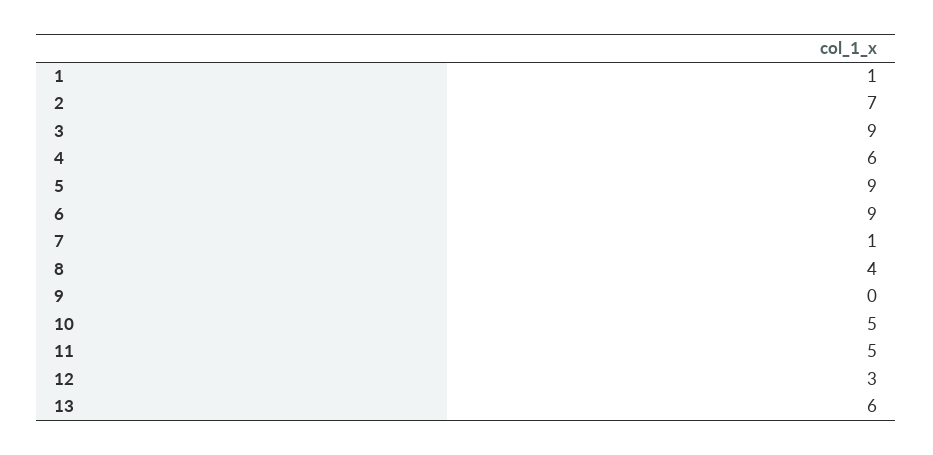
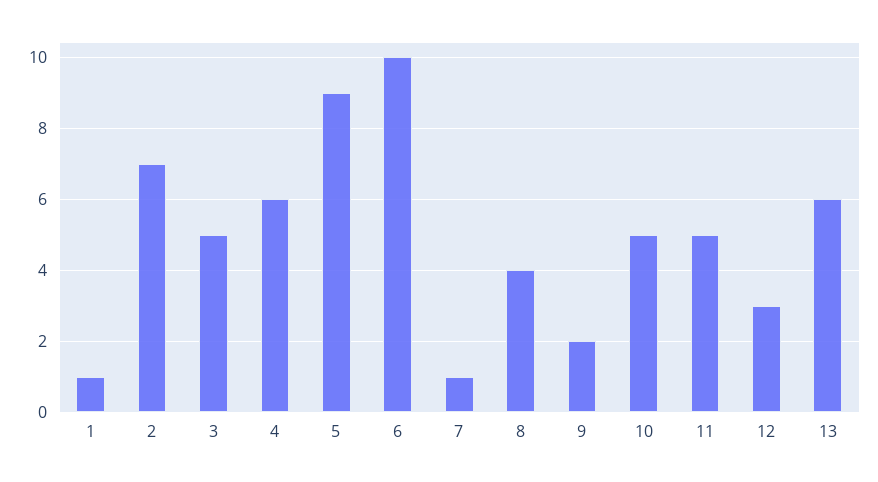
3: 9 -> 5
6: 9 -> 10
9: 0 -> 2

